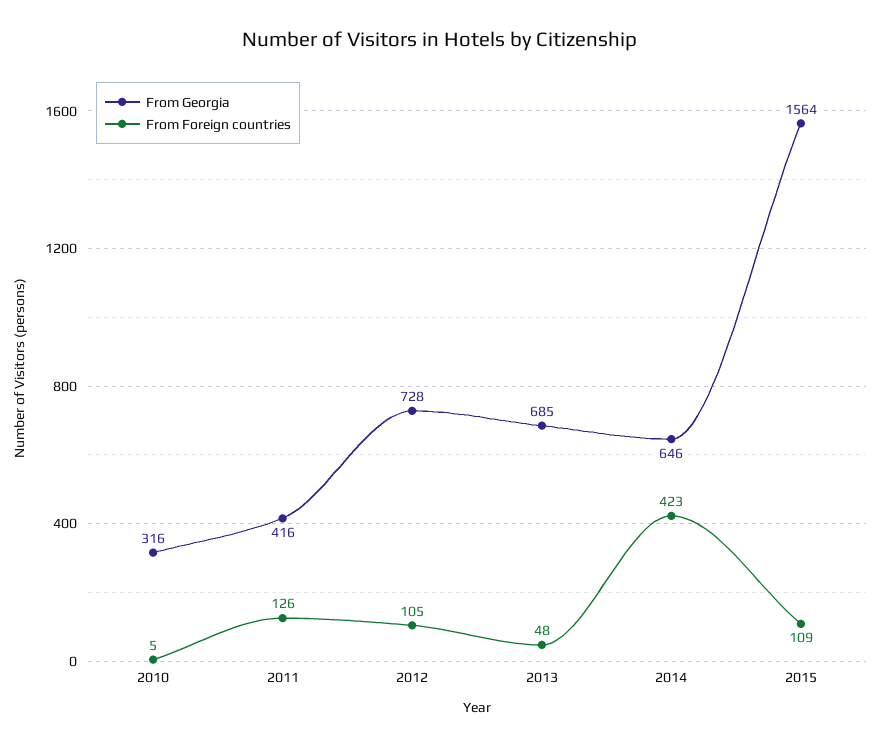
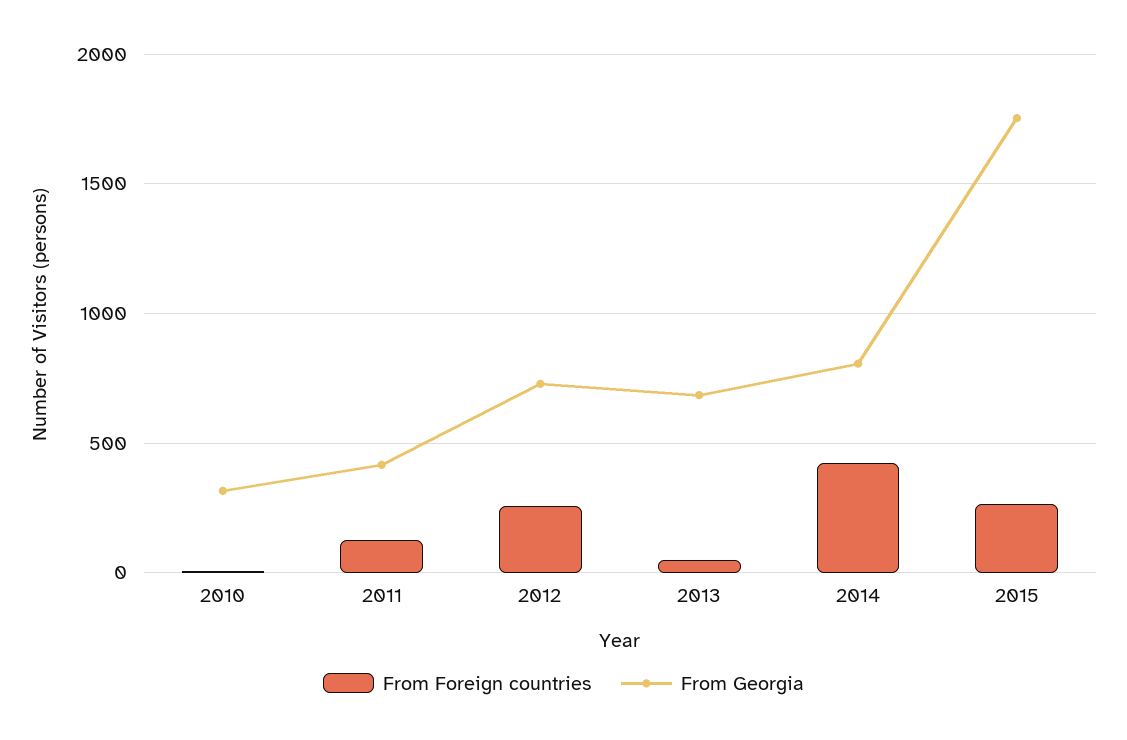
From Foreign countries, 2012: 105 -> 250
From Georgia, 2014: 646 -> 800
From Georgia, 2015: 1564 -> 1750
From Foreign countries, 2015: 109 -> 250

